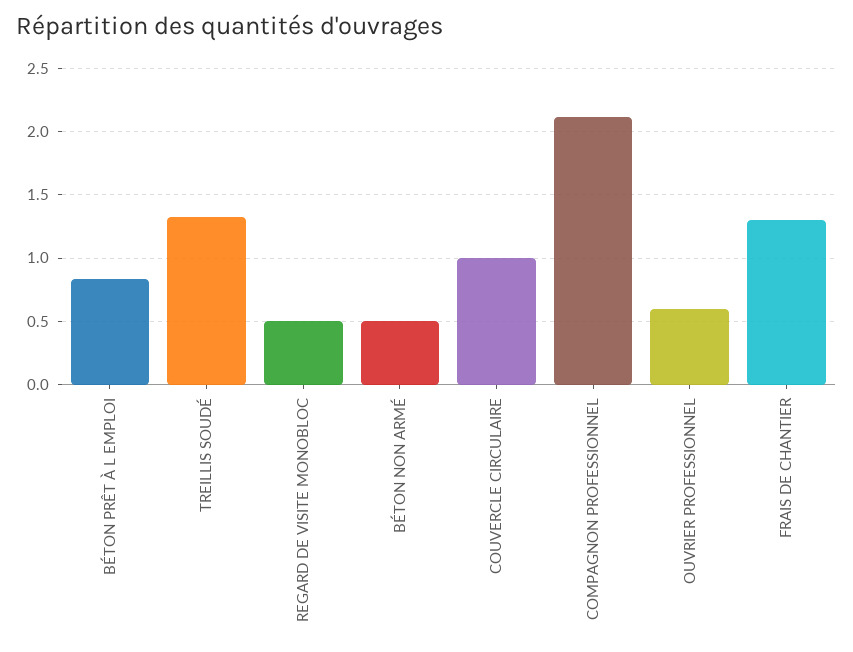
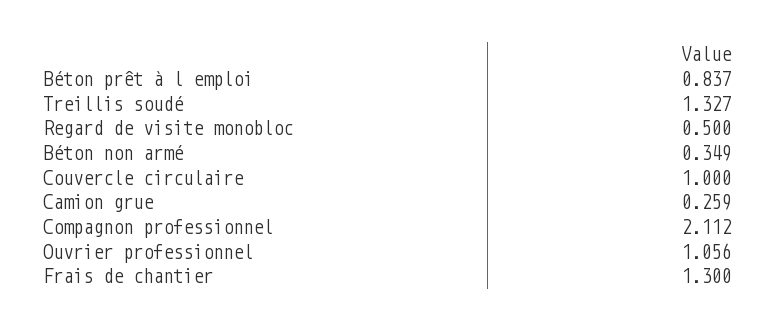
BÉTON NON ARMÉ: 0.5 -> 0.349
OUVRIER PROFESSIONNEL: 0.6 -> 1.056
Camion grue: none -> 0.259

